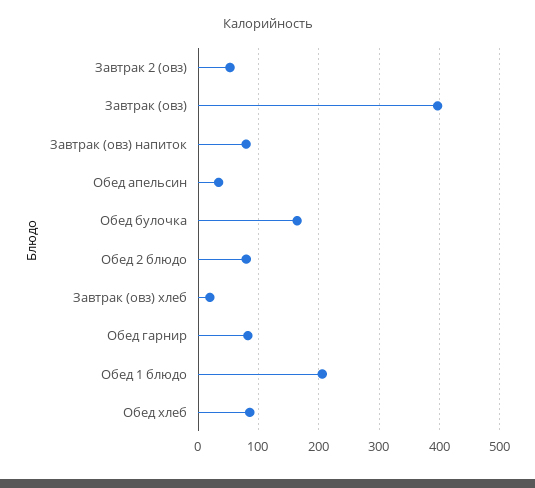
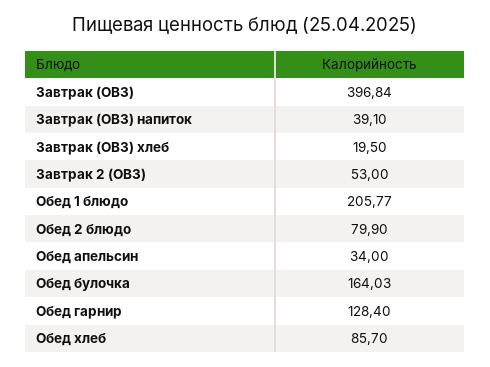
Завтрак (овз) напиток: 80 -> 39.1
Обед гарнир: 80 -> 128.4

